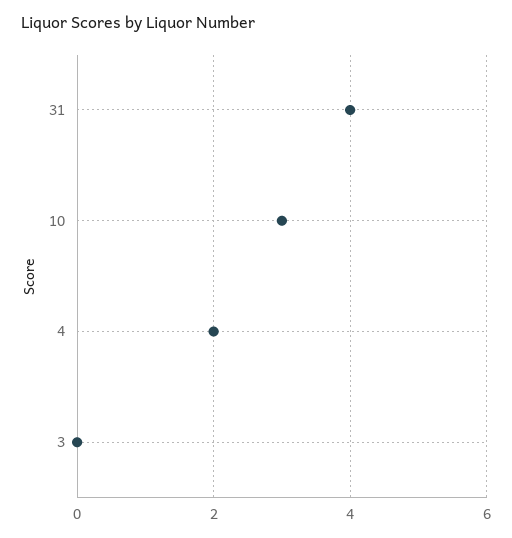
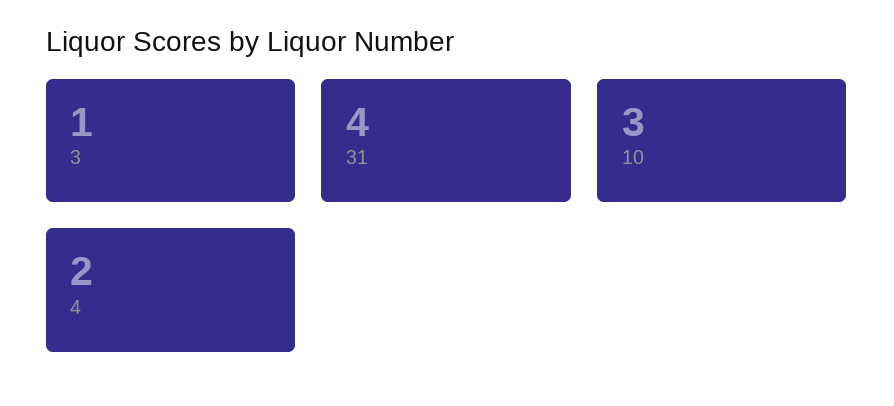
3: 0 -> 1

